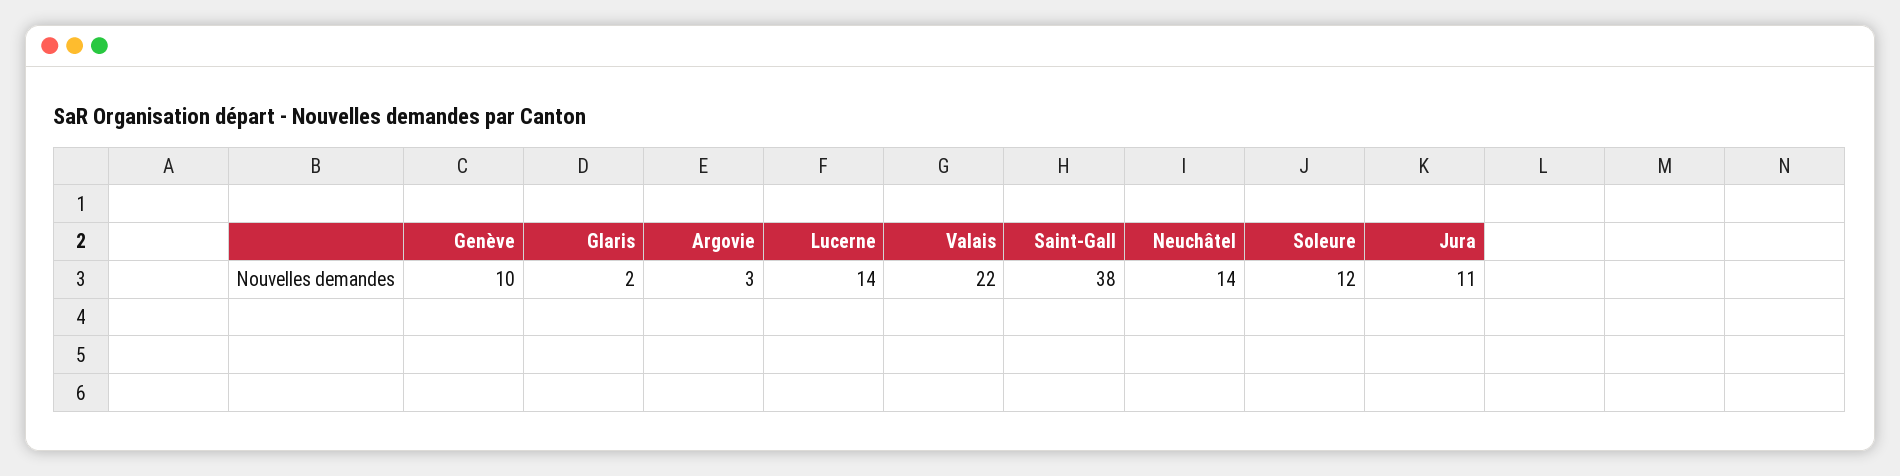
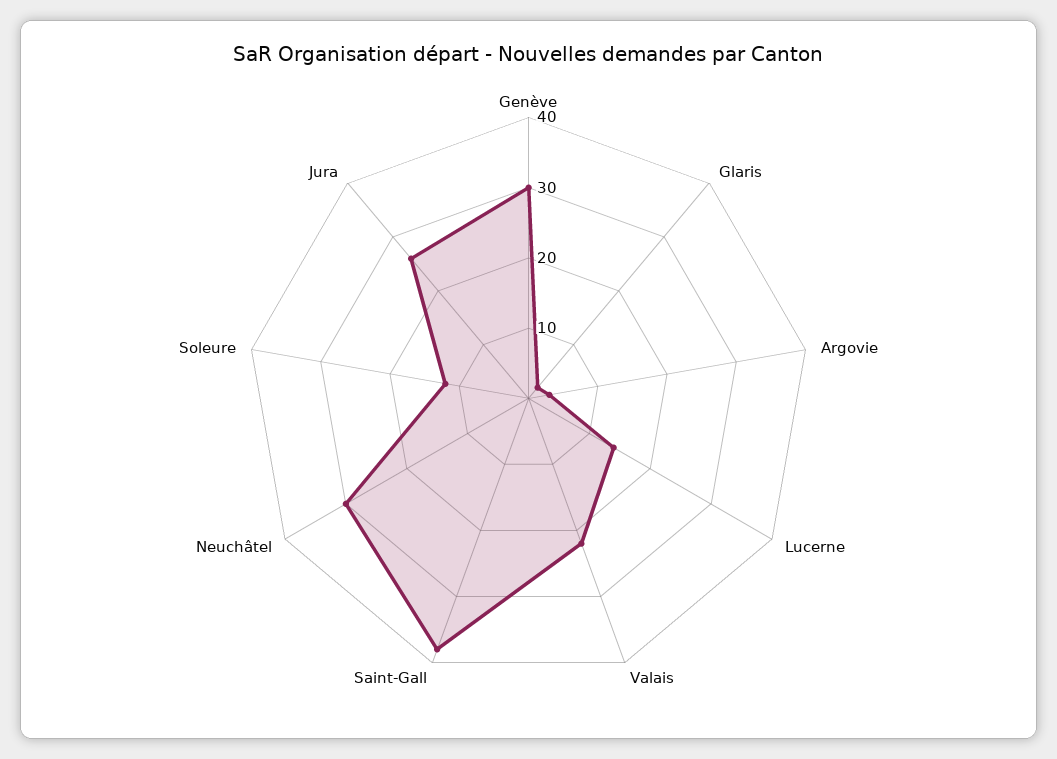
Genève: 10 -> 30
Neuchâtel: 14 -> 30
Jura: 11 -> 25

